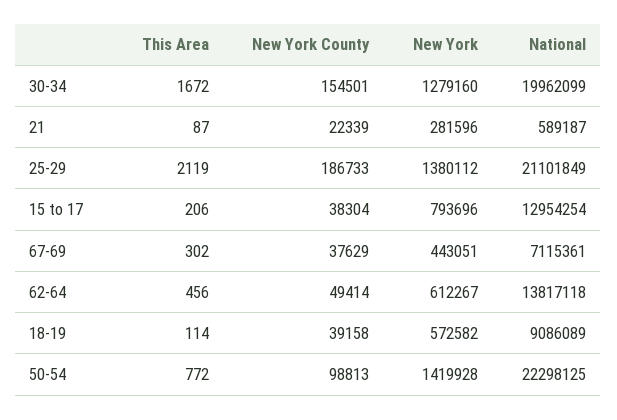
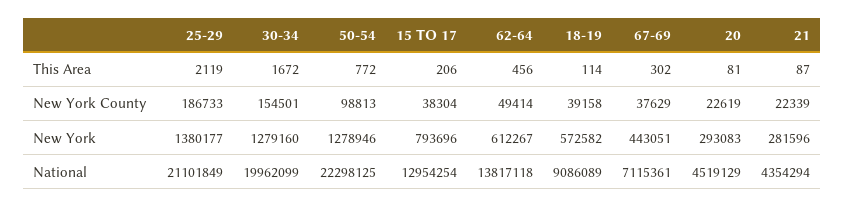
National, 21: 589187 -> 4354294
New York, 25-29: 1380112 -> 1380177
New York, 50-54: 1419928 -> 1278946
This Area, 20: none -> 81
New York County, 20: none -> 22619
New York, 20: none -> 293083
National, 20: none -> 4519129

